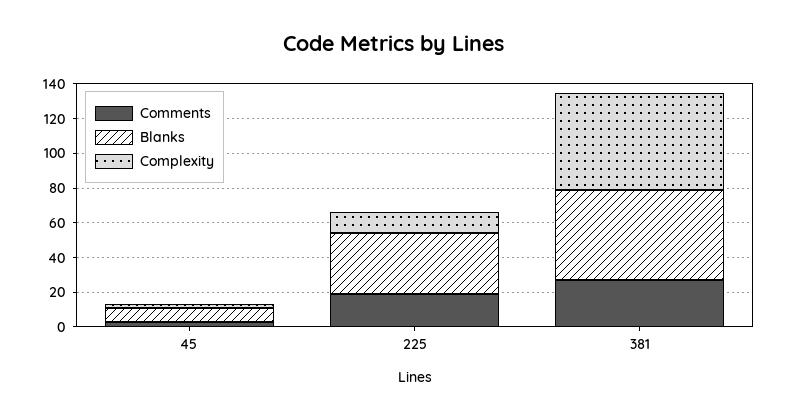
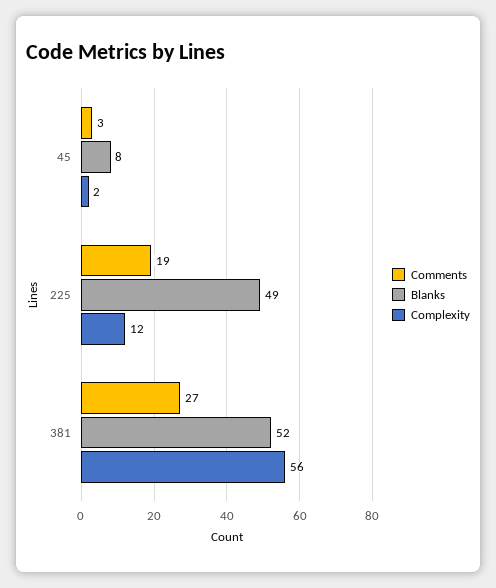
Blanks, 225: 35 -> 49

